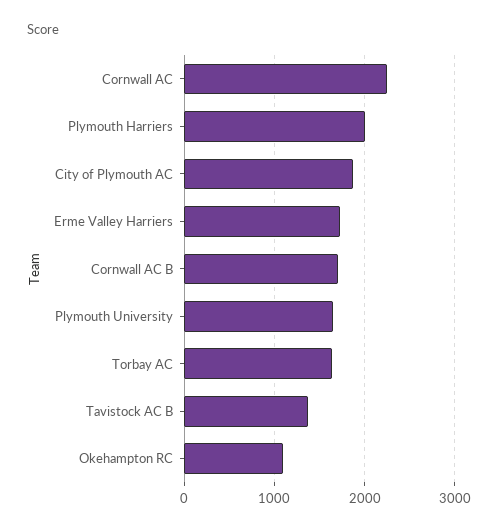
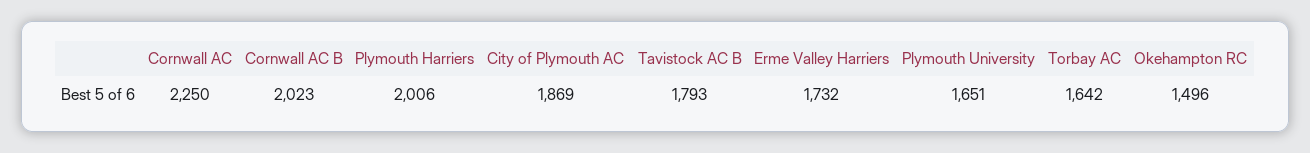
Cornwall AC B: 1700 -> 2023
Tavistock AC B: 1400 -> 1793
Okehampton RC: 1100 -> 1496

